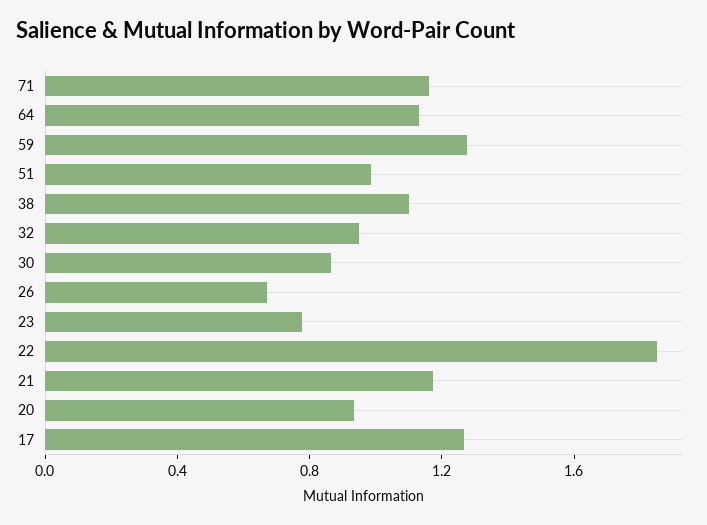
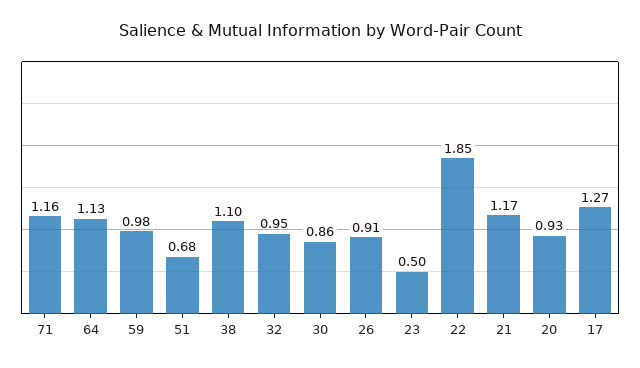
59: 1.3 -> 0.98
51: 1 -> 0.68
26: 0.7 -> 0.91
23: 0.8 -> 0.5

